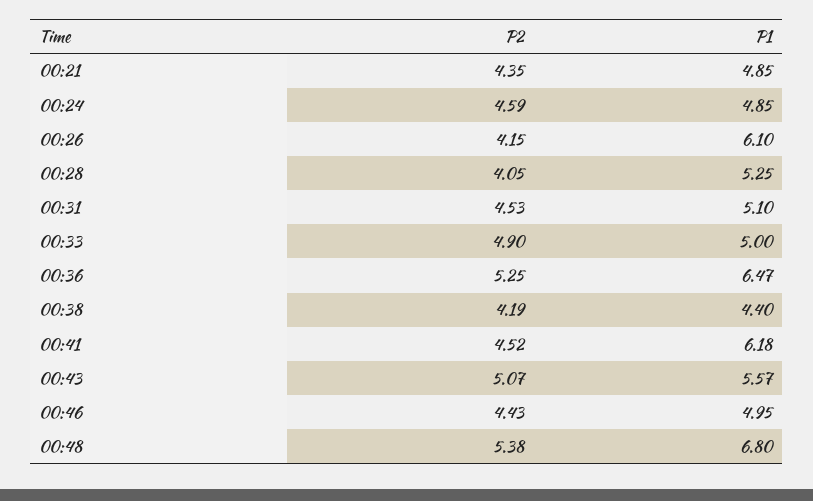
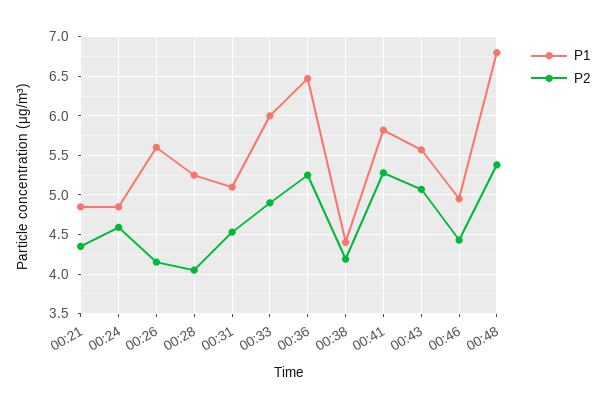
P1, 00:26: 6.1 -> 5.6
P1, 00:33: 5 -> 6
P2, 00:41: 4.52 -> 5.3
P1, 00:41: 6.18 -> 5.8

